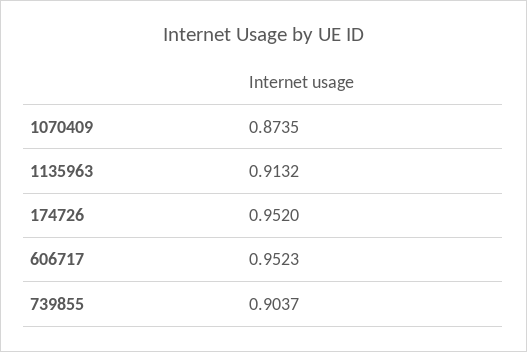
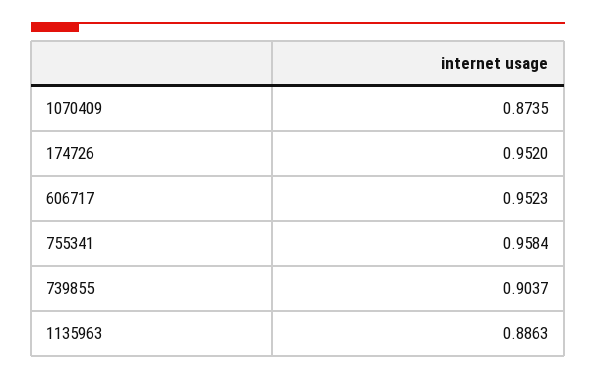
1135963: 0.9132 -> 0.8863
755341: none -> 0.9584

